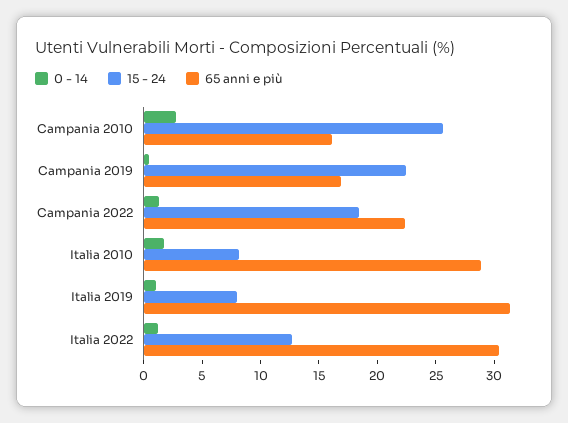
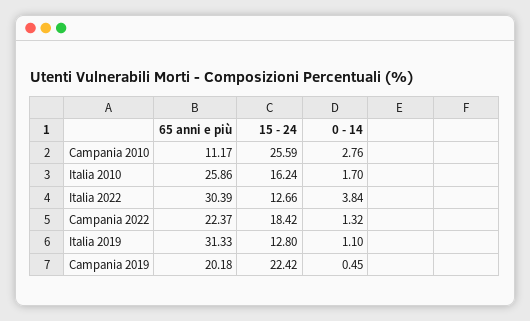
65 anni e più, Campania 2010: 16 -> 11.17
65 anni e più, Campania 2019: 17 -> 20.18
15 - 24, Italia 2010: 8 -> 16.24
65 anni e più, Italia 2010: 29 -> 25.86
15 - 24, Italia 2019: 8 -> 12.8
0 - 14, Italia 2022: 1 -> 3.84

